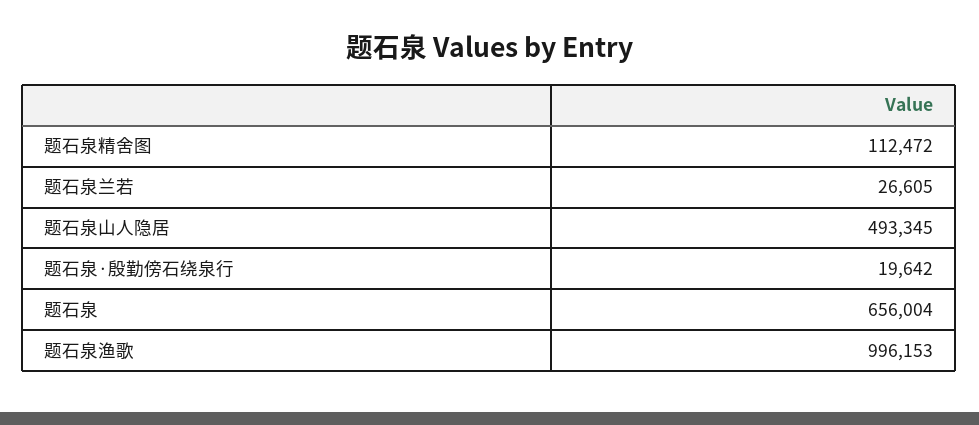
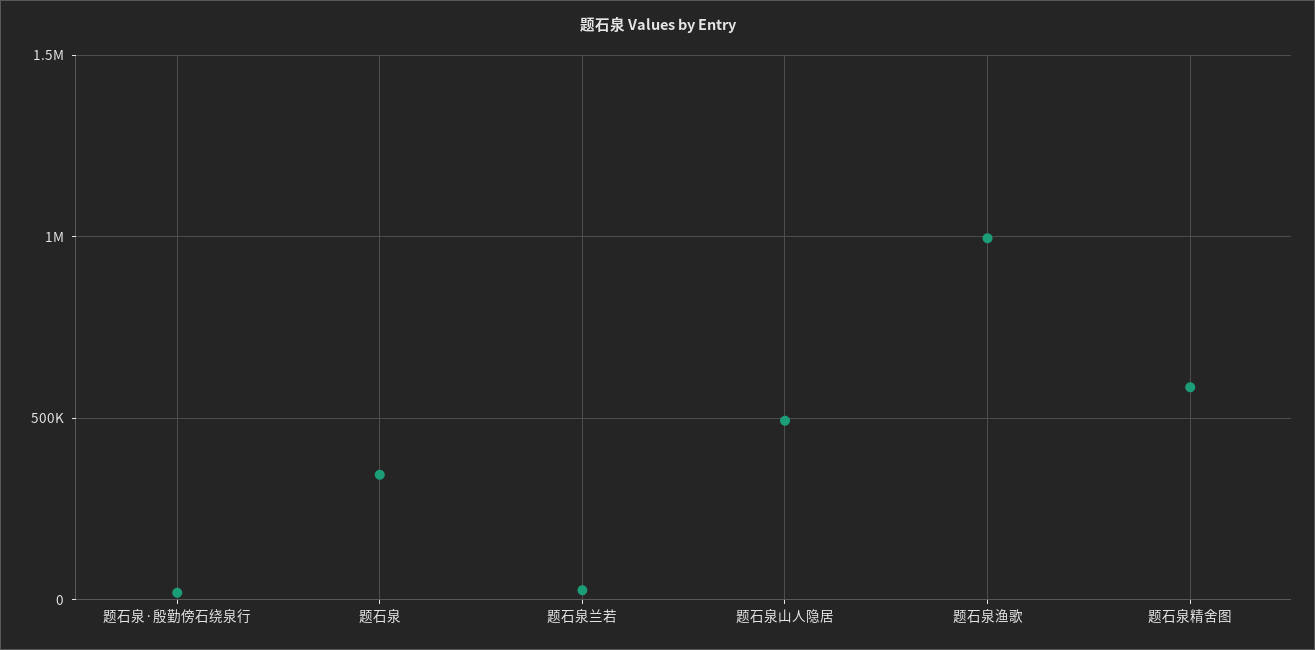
题石泉精舍图: 112472 -> 600000
题石泉: 656004 -> 350000

